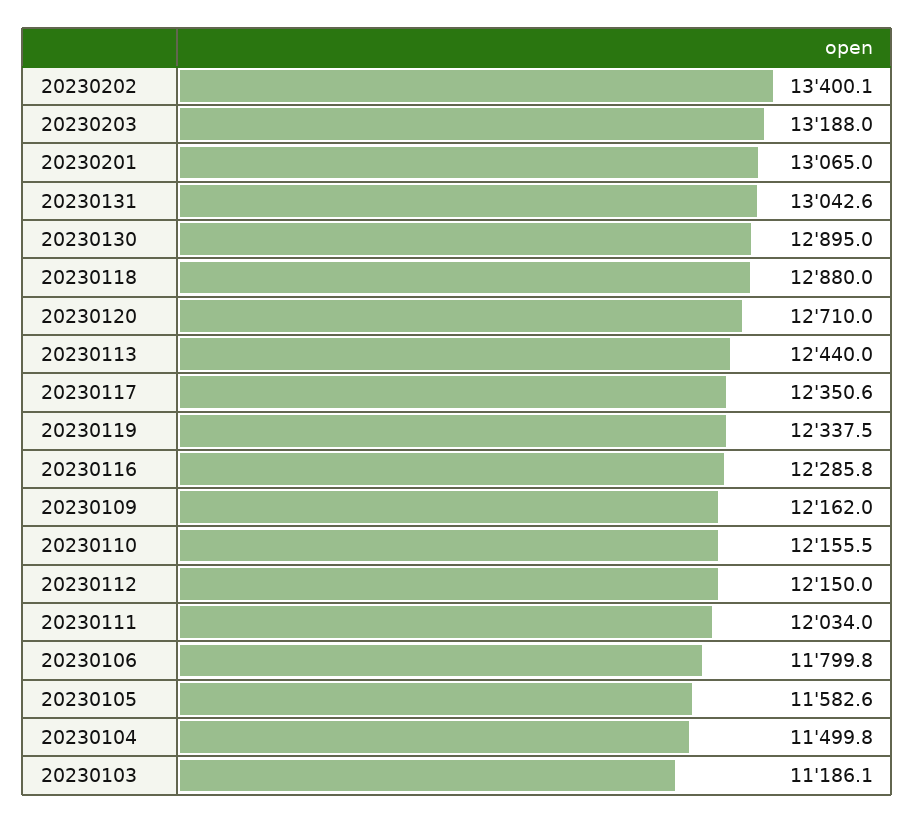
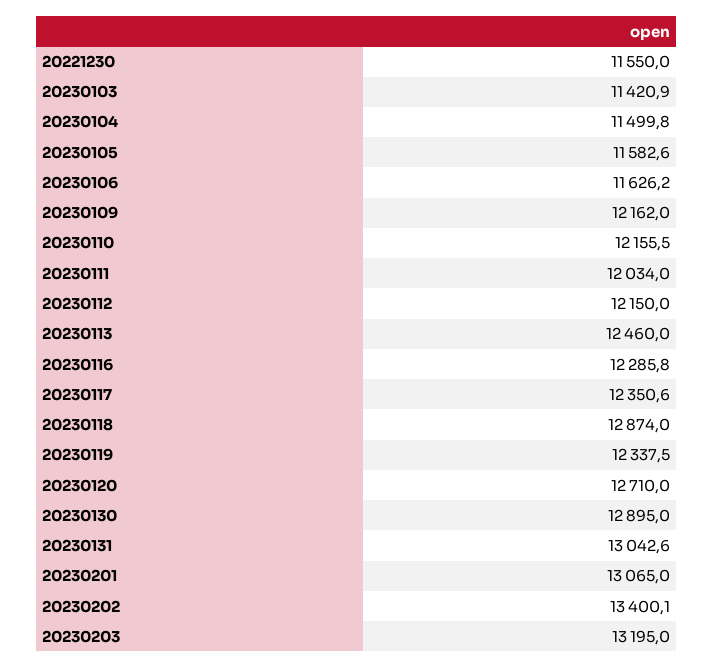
20230203: 13188 -> 13195
20230118: 12880 -> 12874
20230113: 12440 -> 12460
20230106: 11799.8 -> 11626.2
20230103: 11186.1 -> 11420.9
20221230: none -> 11550

